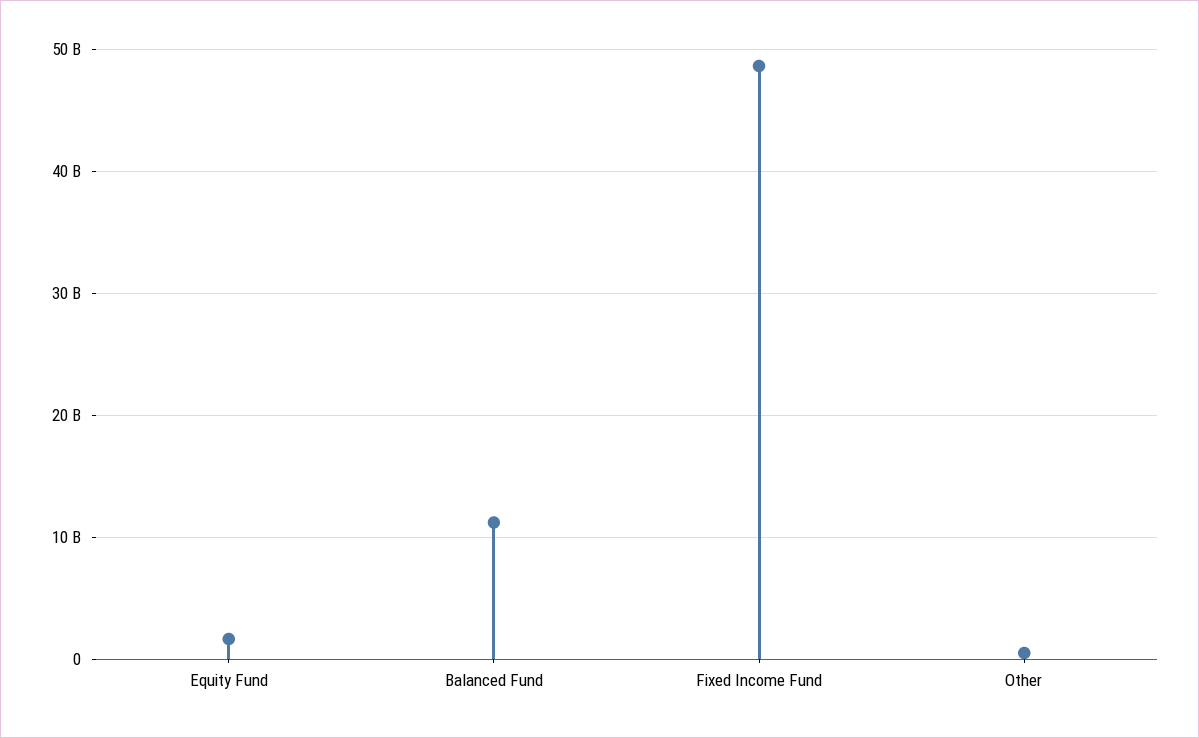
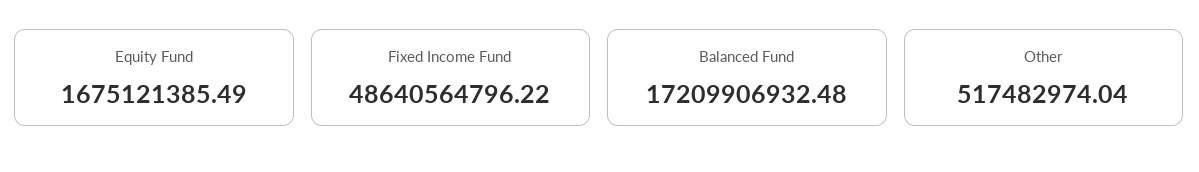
Balanced Fund: 11000000000 -> 17209906932.48

